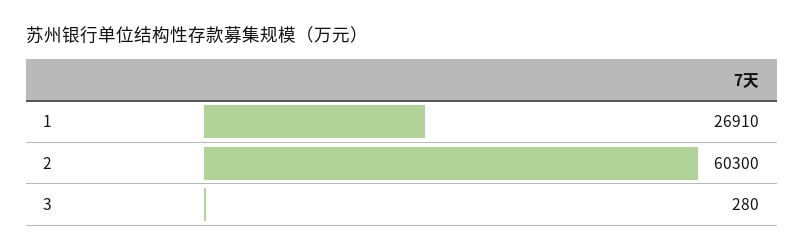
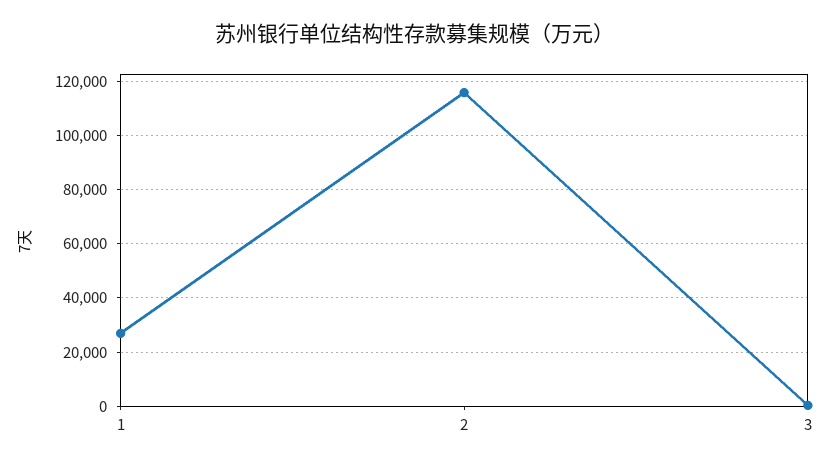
2: 60300 -> 115000

